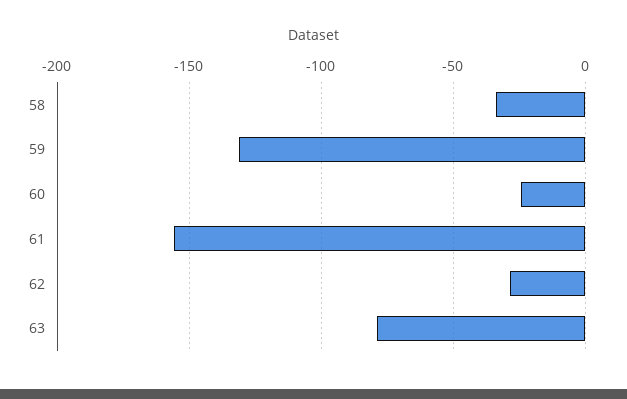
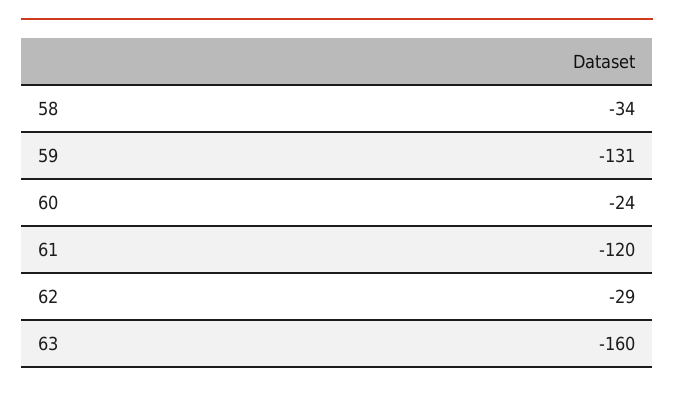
61: -155 -> -120
63: -80 -> -160

